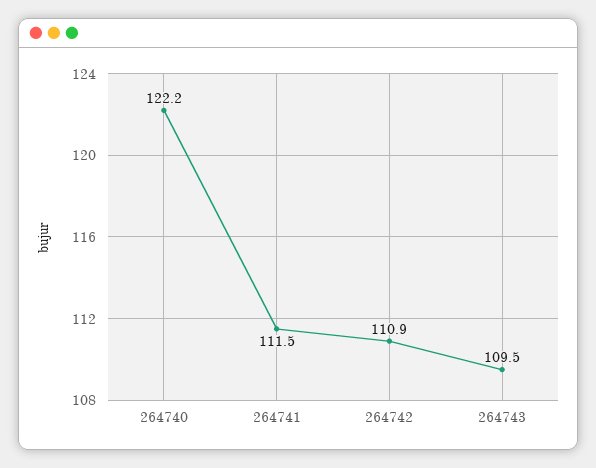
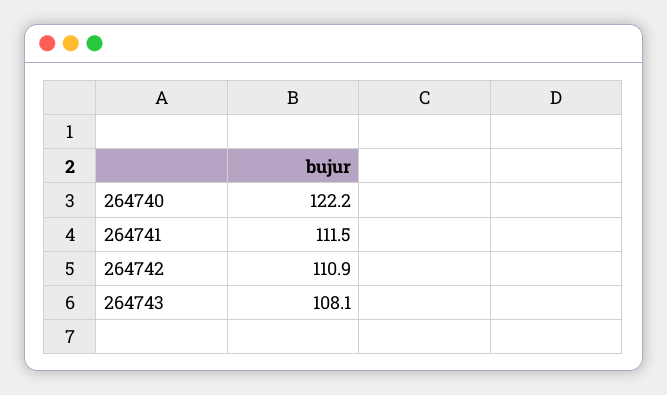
264743: 109.5 -> 108.1

